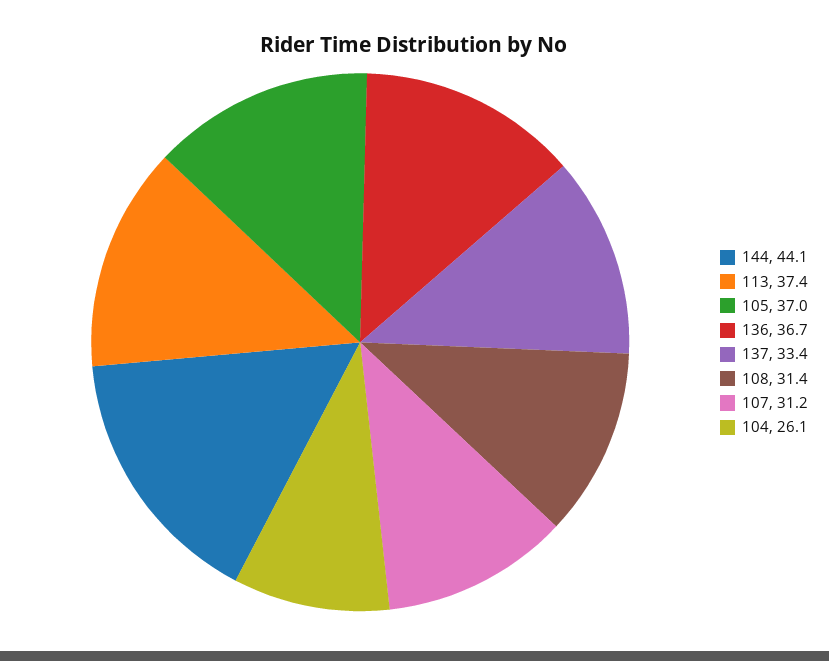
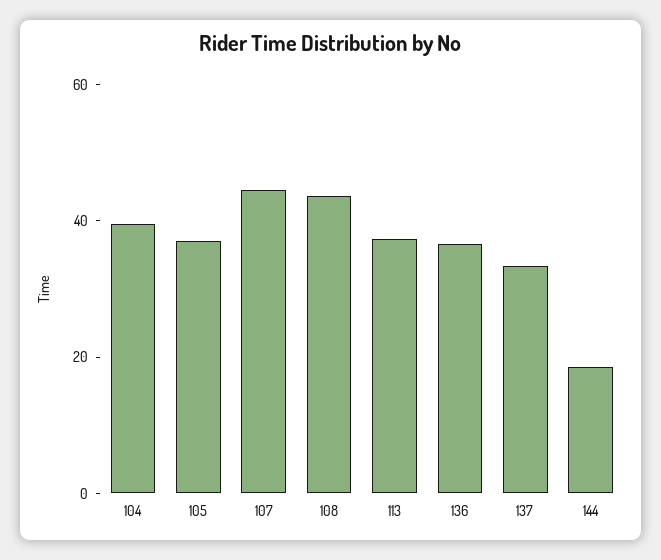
144: 44.1 -> 20
108: 31.4 -> 45
107: 31.2 -> 45
104: 26.1 -> 40

